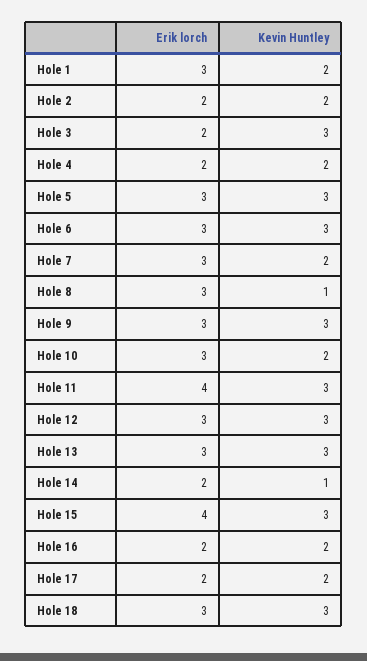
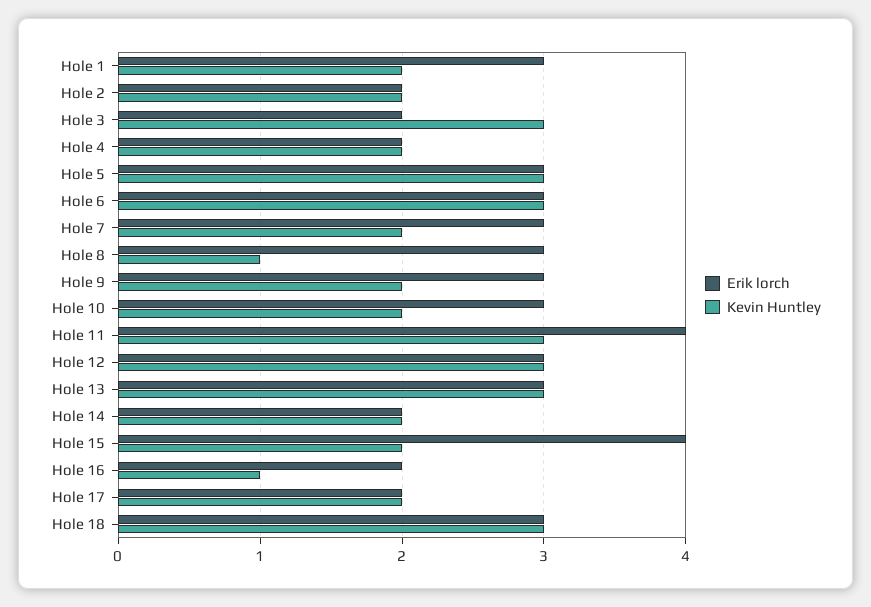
Kevin Huntley, Hole 9: 3 -> 2
Kevin Huntley, Hole 14: 1 -> 2
Kevin Huntley, Hole 15: 3 -> 2
Kevin Huntley, Hole 16: 2 -> 1

